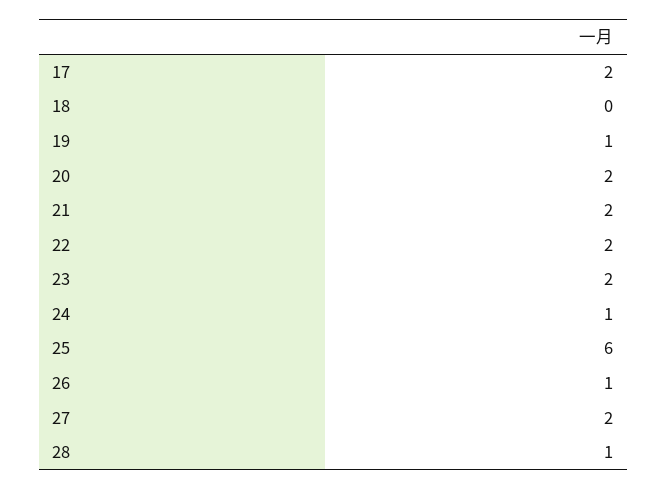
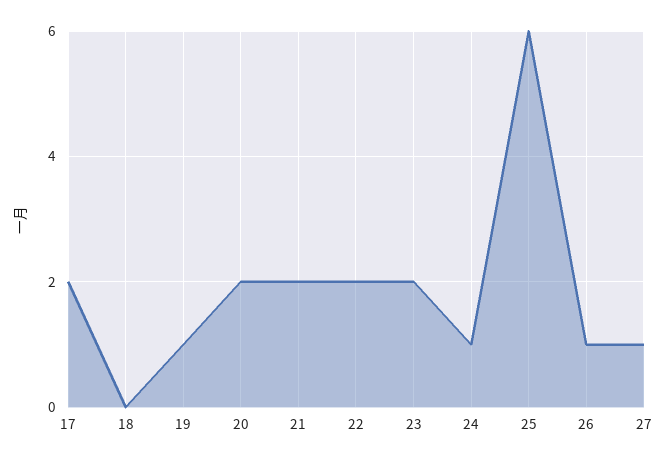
27: 2 -> 1
28: 1 -> none

